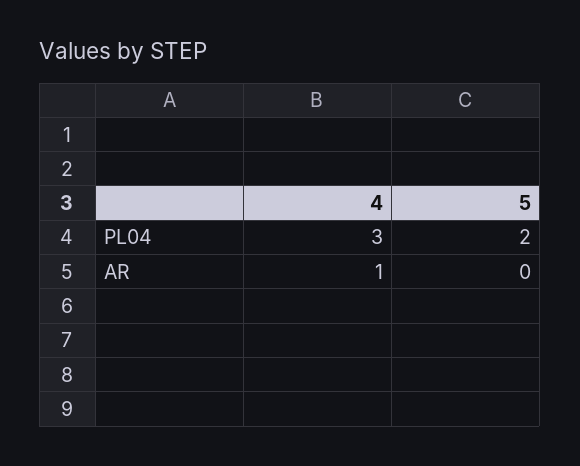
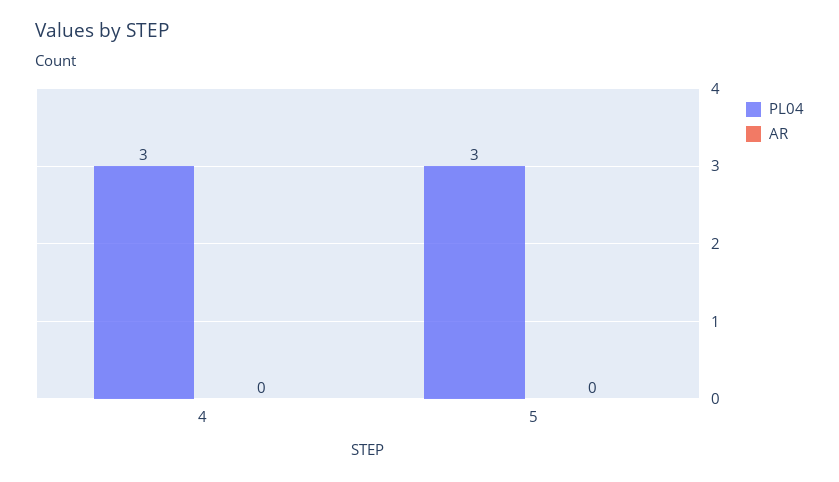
PL04, 5: 2 -> 3
AR, 4: 1 -> 0

